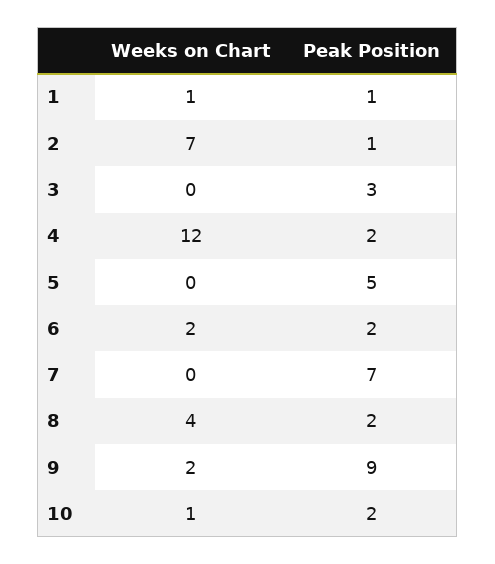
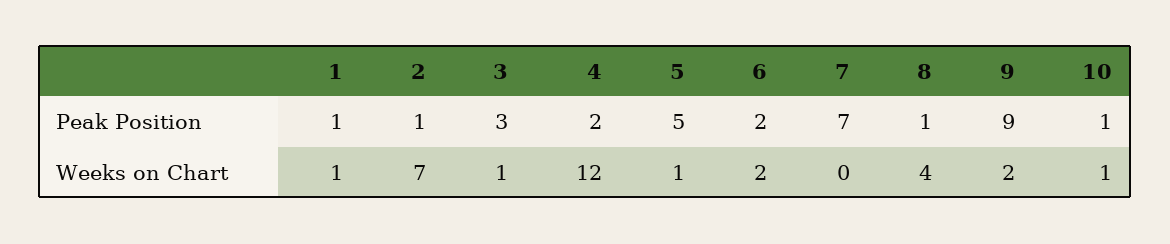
Weeks on Chart, 3: 0 -> 1
Weeks on Chart, 5: 0 -> 1
Peak Position, 8: 2 -> 1
Peak Position, 10: 2 -> 1

